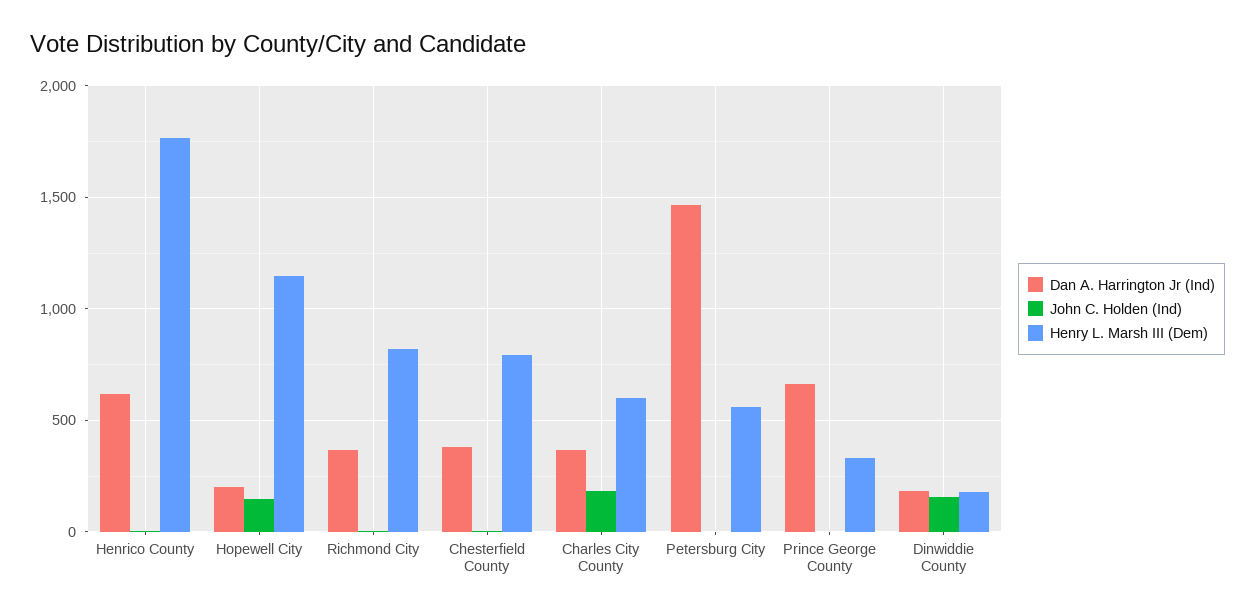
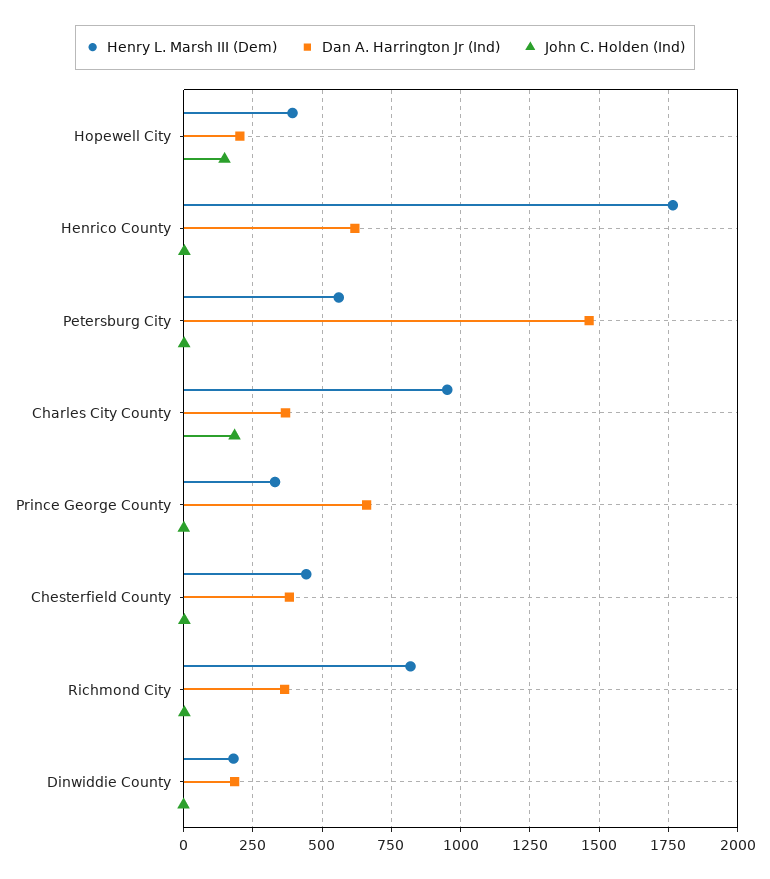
Henry L. Marsh III (Dem), Hopewell City: 1150 -> 400
Henry L. Marsh III (Dem), Chesterfield County: 800 -> 450
Henry L. Marsh III (Dem), Charles City County: 600 -> 950
John C. Holden (Ind), Dinwiddie County: 150 -> 0

